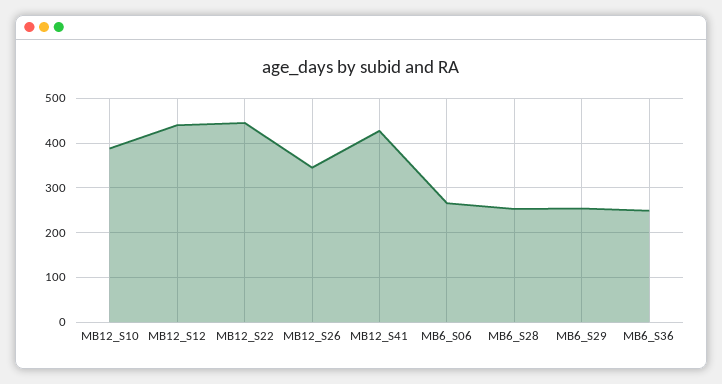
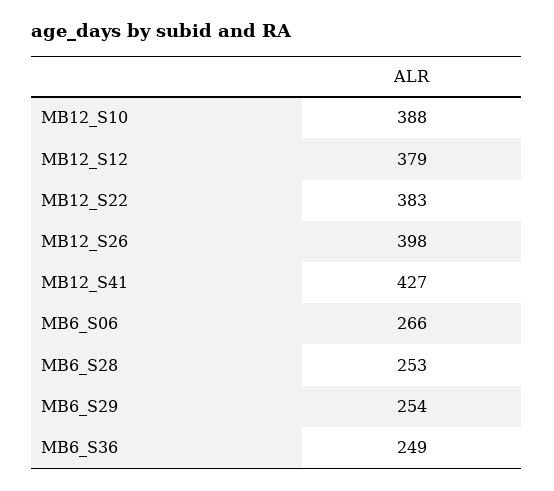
MB12_S12: 440 -> 379
MB12_S22: 440 -> 383
MB12_S26: 340 -> 398

